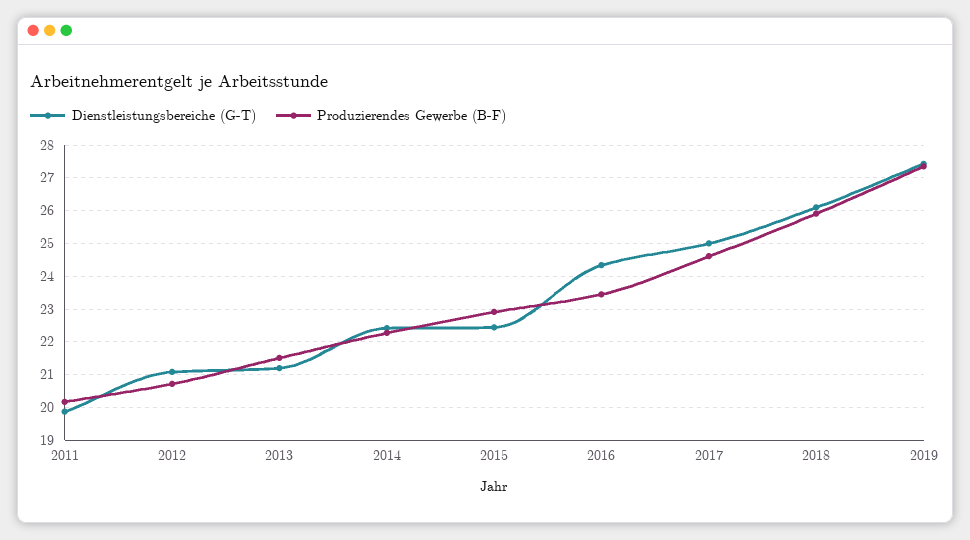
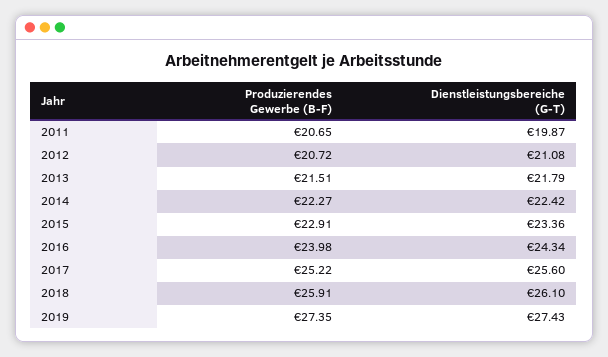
Produzierendes Gewerbe (B-F), 2011: 20.2 -> 20.65
Dienstleistungsbereiche (G-T), 2013: 21.2 -> 21.79
Dienstleistungsbereiche (G-T), 2015: 22.4 -> 23.36
Produzierendes Gewerbe (B-F), 2016: 23.4 -> 23.98
Dienstleistungsbereiche (G-T), 2017: 25 -> 25.6
Produzierendes Gewerbe (B-F), 2017: 24.6 -> 25.22

